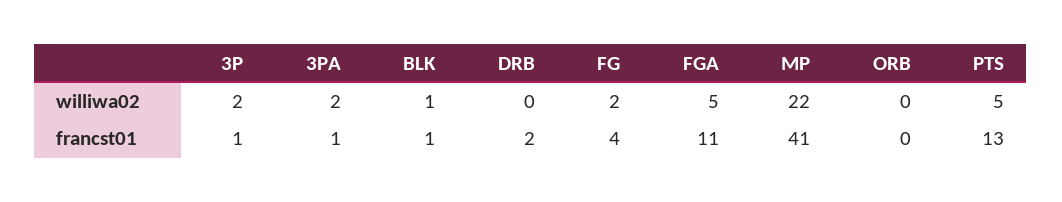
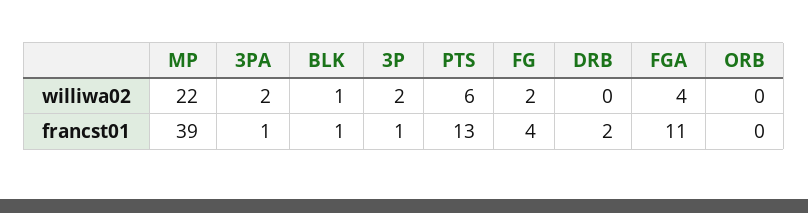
FGA, williwa02: 5 -> 4
PTS, williwa02: 5 -> 6
MP, francst01: 41 -> 39

